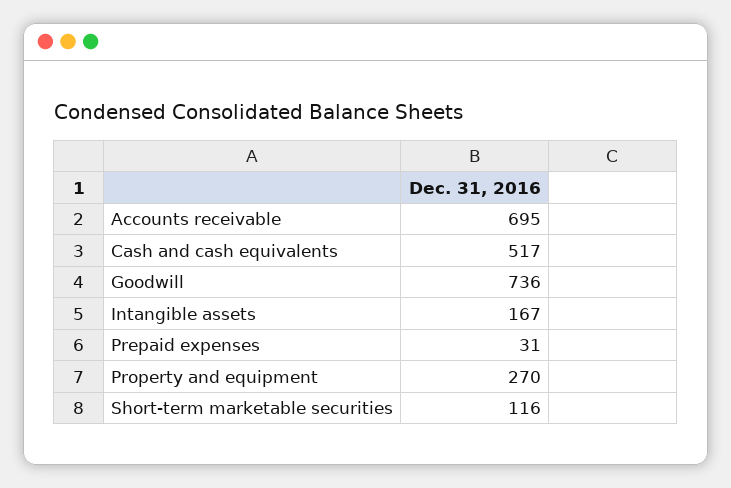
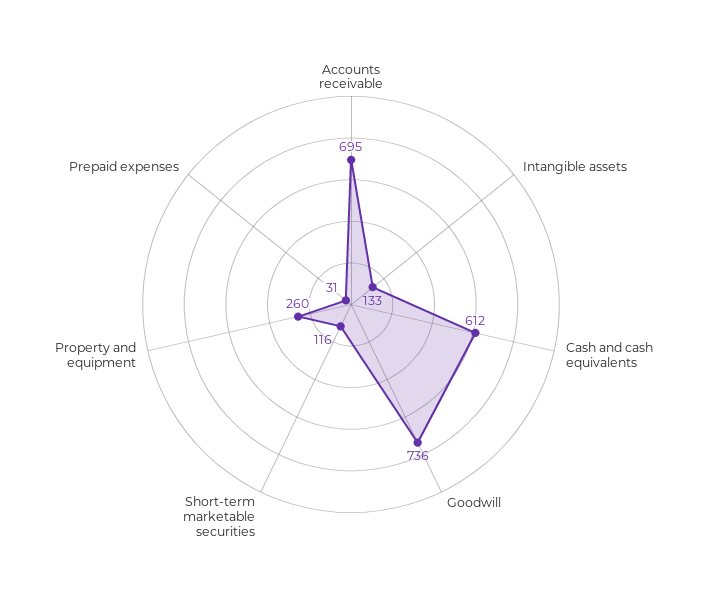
Cash and cash equivalents: 517 -> 612
Intangible assets: 167 -> 133
Property and equipment: 270 -> 260

